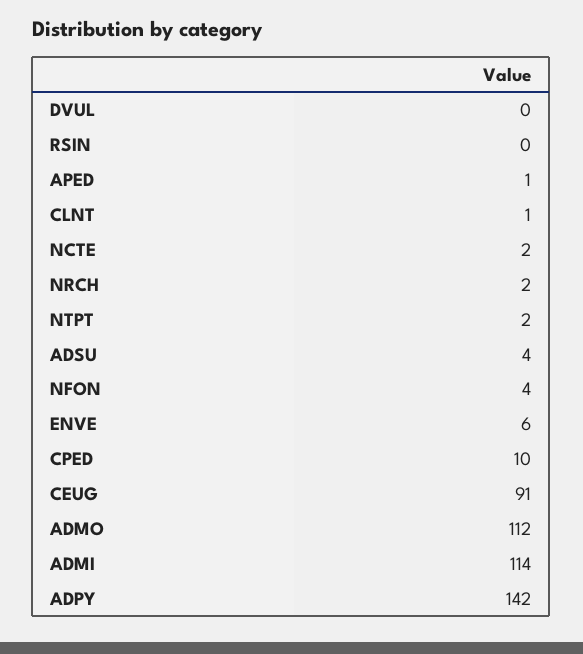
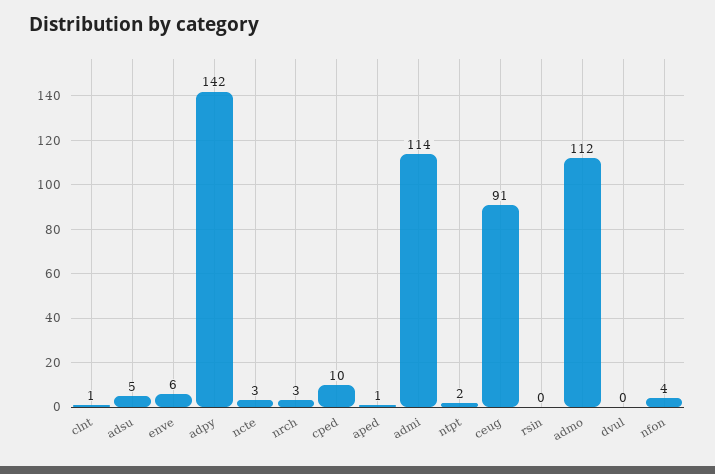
NCTE: 2 -> 3
NRCH: 2 -> 3
ADSU: 4 -> 5

